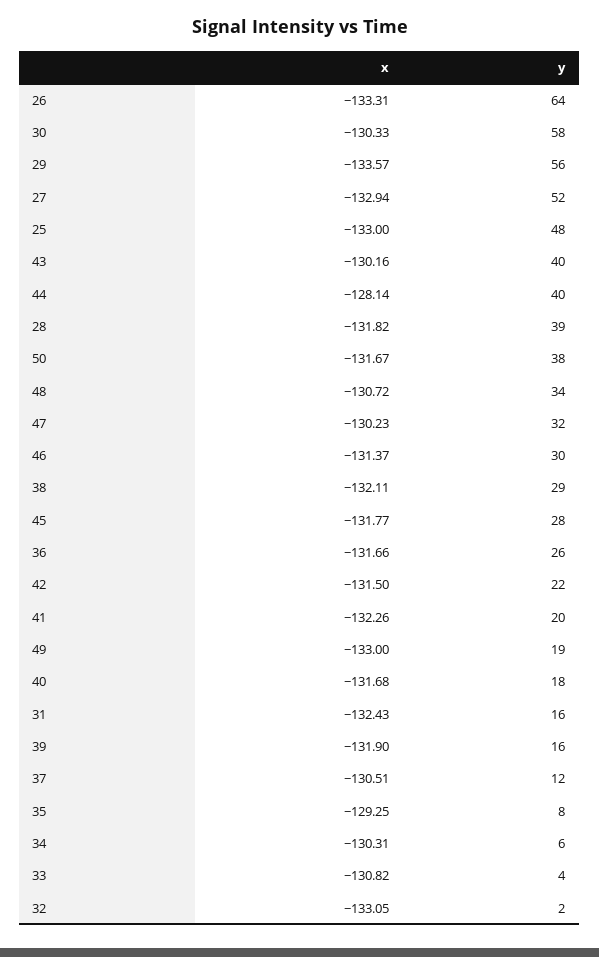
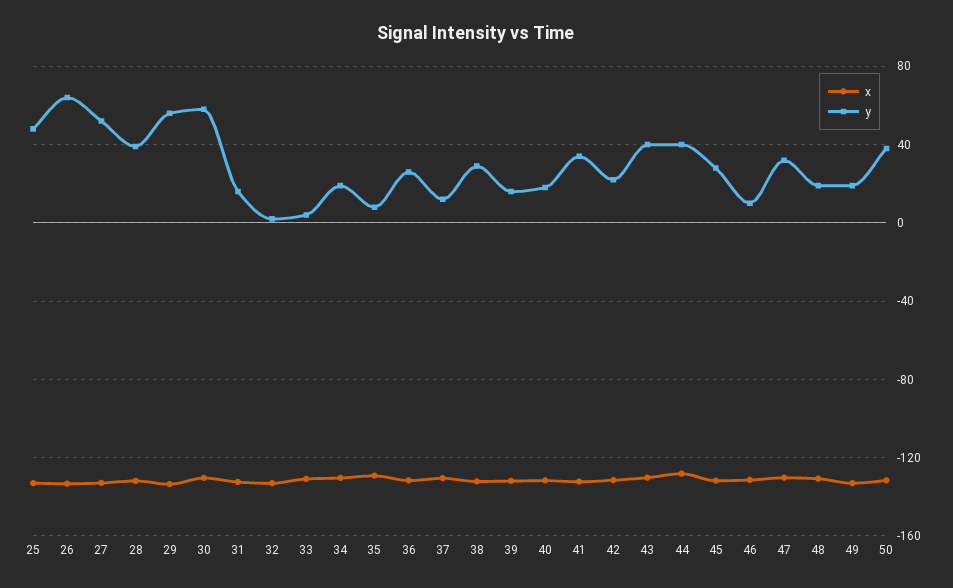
y, 48: 34 -> 20
y, 46: 30 -> 10
y, 41: 20 -> 35
y, 34: 6 -> 20

